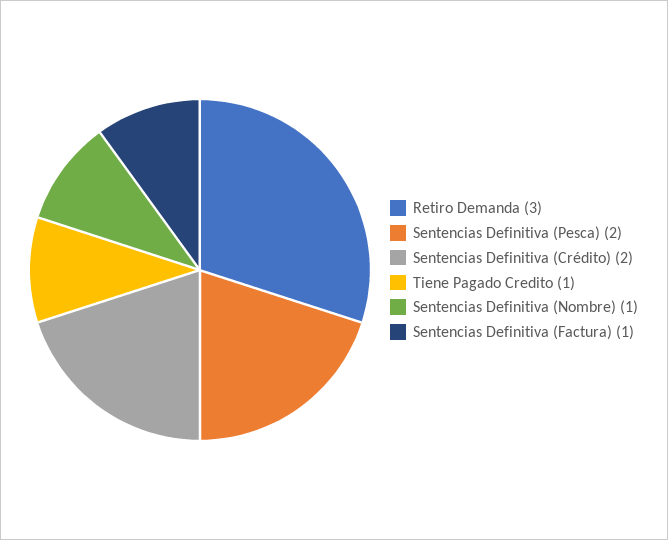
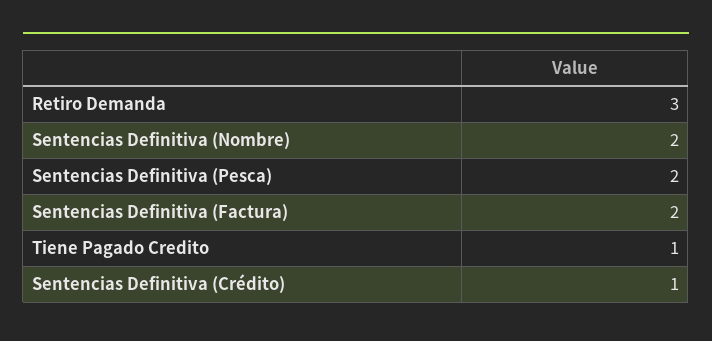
Sentencias Definitiva (Crédito): 2 -> 1
Sentencias Definitiva (Nombre): 1 -> 2
Sentencias Definitiva (Factura): 1 -> 2

